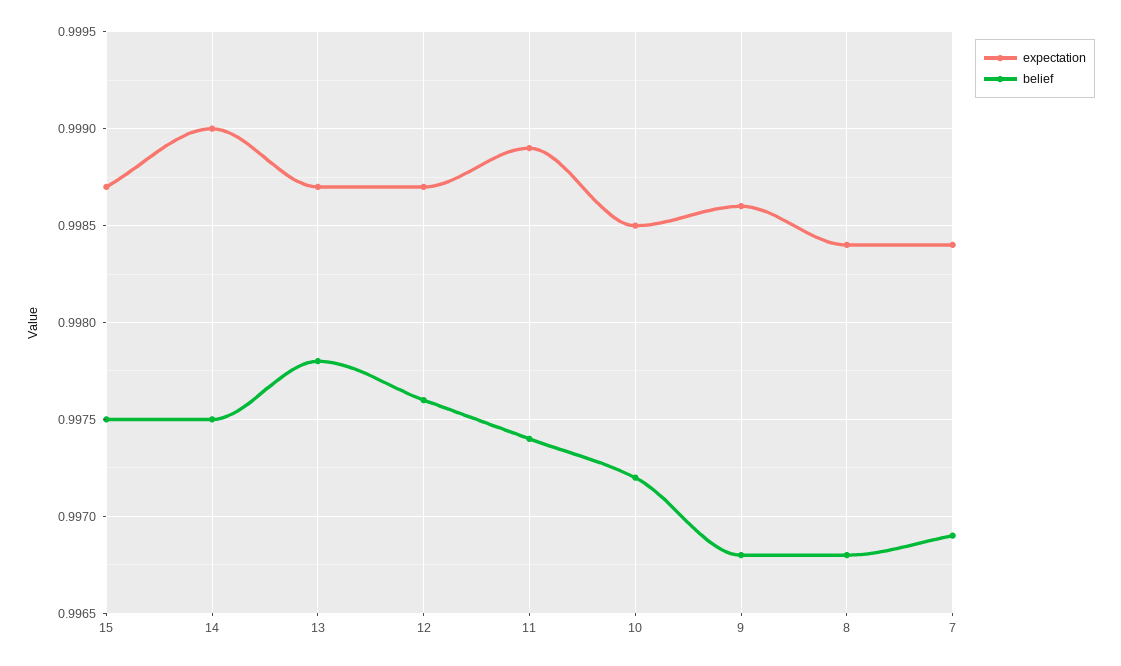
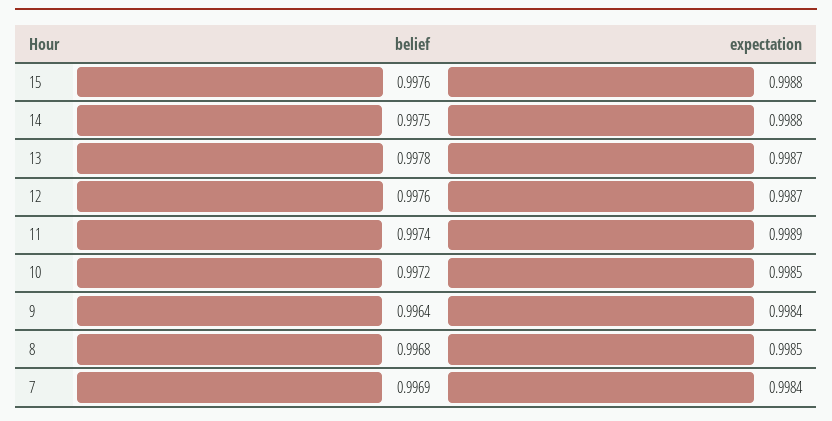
expectation, 15: 0.9987 -> 0.9988
belief, 15: 0.9975 -> 0.9976
expectation, 14: 0.999 -> 0.9988
expectation, 9: 0.9986 -> 0.9984
belief, 9: 0.9968 -> 0.9964
expectation, 8: 0.9984 -> 0.9985

